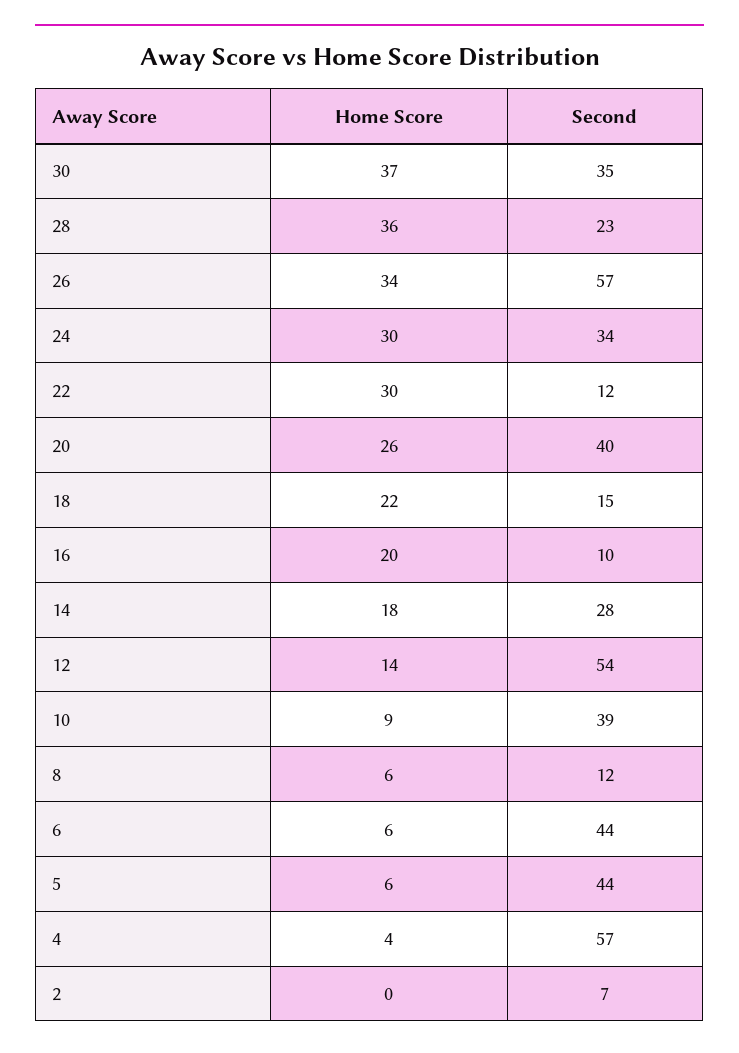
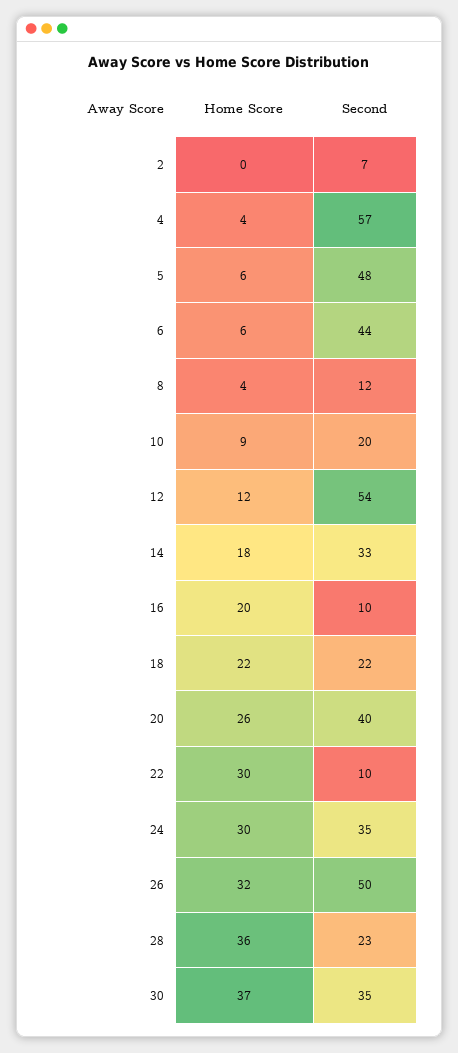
Home Score, 26: 34 -> 32
Second, 26: 57 -> 50
Second, 24: 34 -> 35
Second, 22: 12 -> 10
Second, 18: 15 -> 22
Second, 14: 28 -> 33
Home Score, 12: 14 -> 12
Second, 10: 39 -> 20
Home Score, 8: 6 -> 4
Second, 5: 44 -> 48

